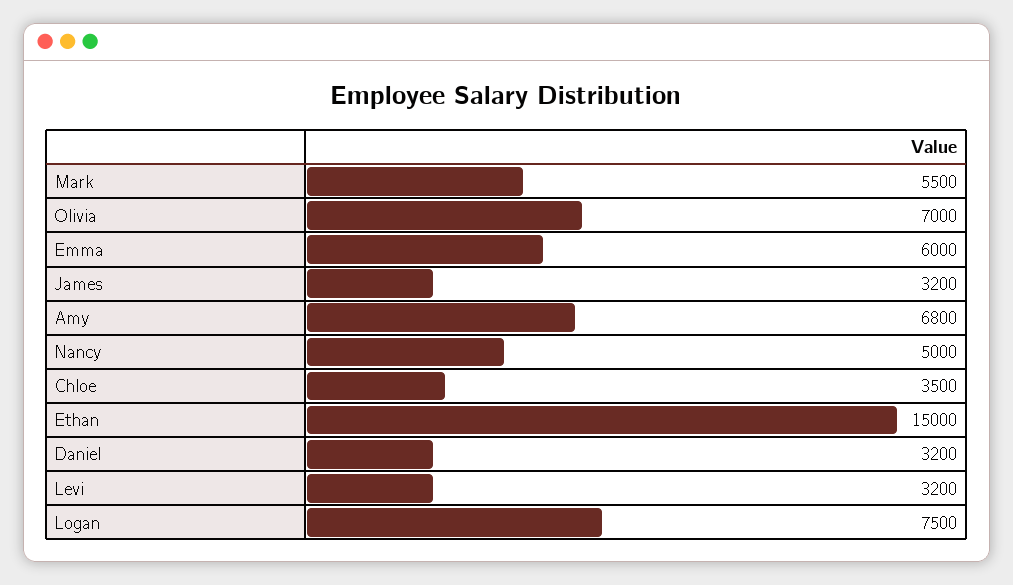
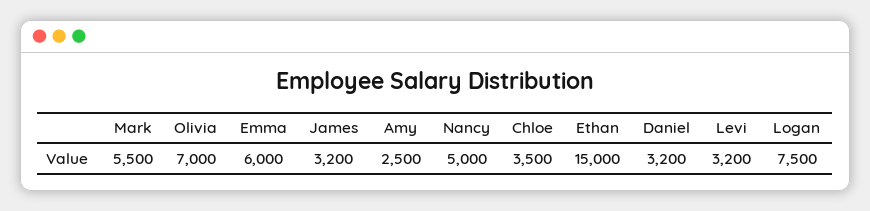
Amy: 6800 -> 2500

